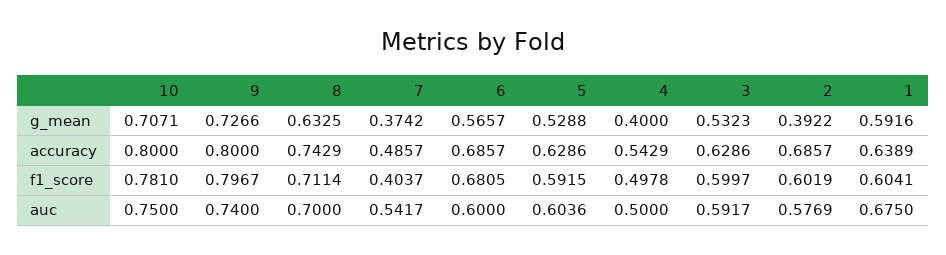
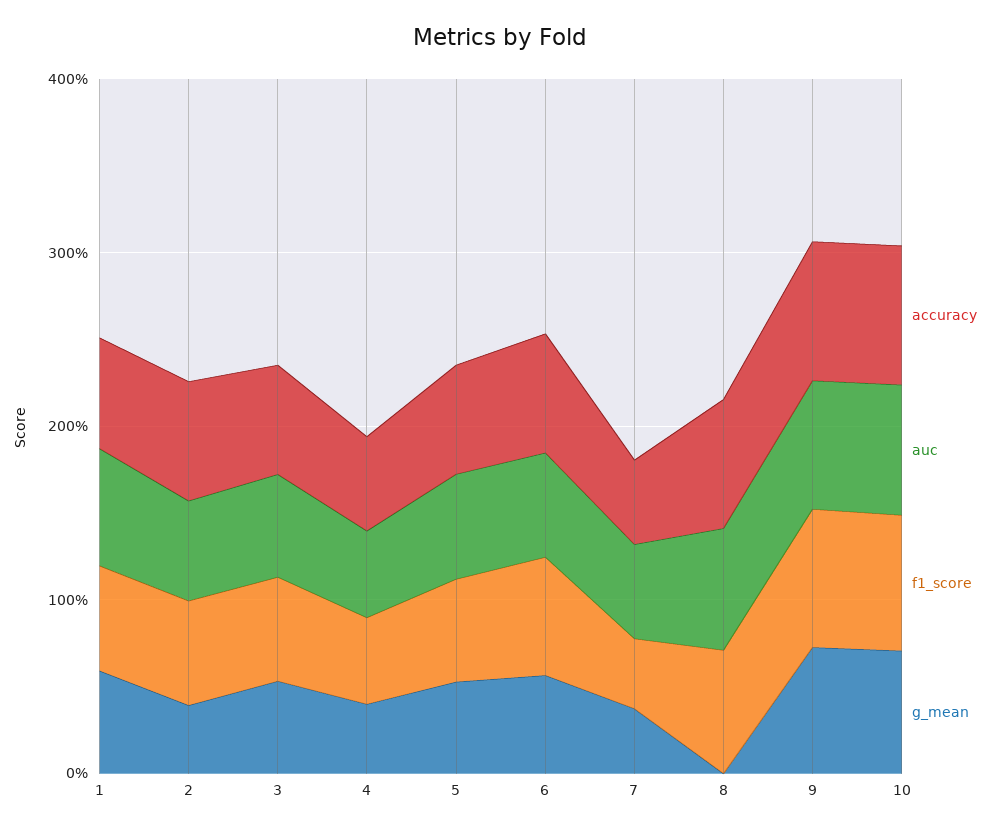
g_mean, 8: 0.6325 -> 0

